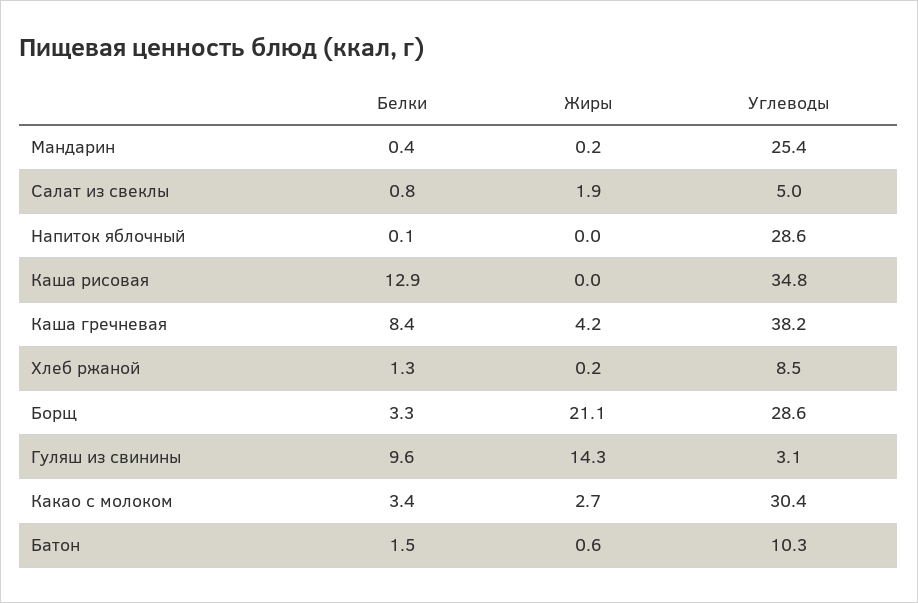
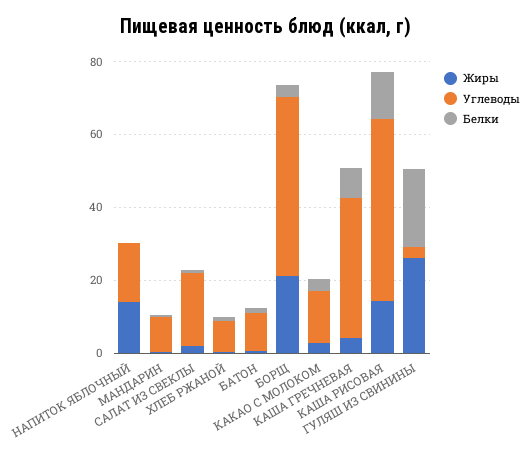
Углеводы, Мандарин: 25.4 -> 10
Углеводы, Салат из свеклы: 5 -> 20
Жиры, Напиток яблочный: 0 -> 15
Углеводы, Напиток яблочный: 28.6 -> 15
Жиры, Каша рисовая: 0 -> 15
Углеводы, Каша рисовая: 34.8 -> 50
Углеводы, Борщ: 28.6 -> 50
Белки, Гуляш из свинины: 9.6 -> 20
Жиры, Гуляш из свинины: 14.3 -> 25
Углеводы, Какао с молоком: 30.4 -> 15

